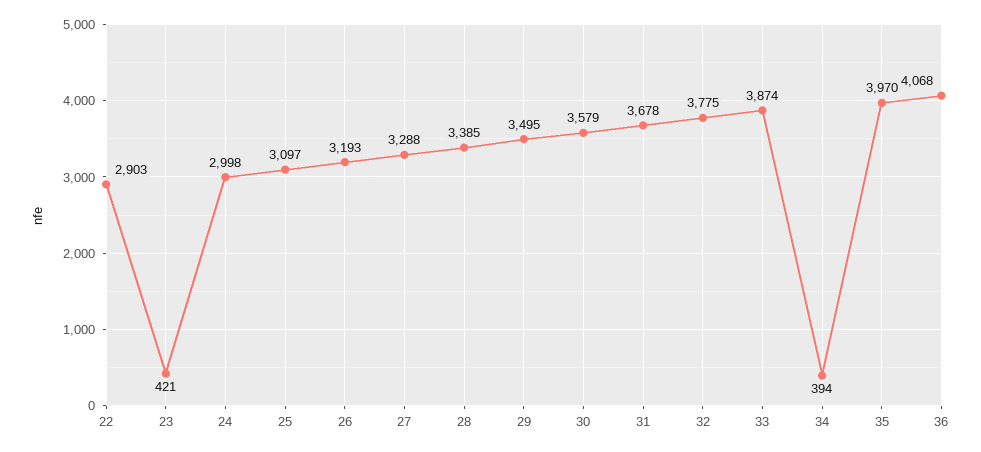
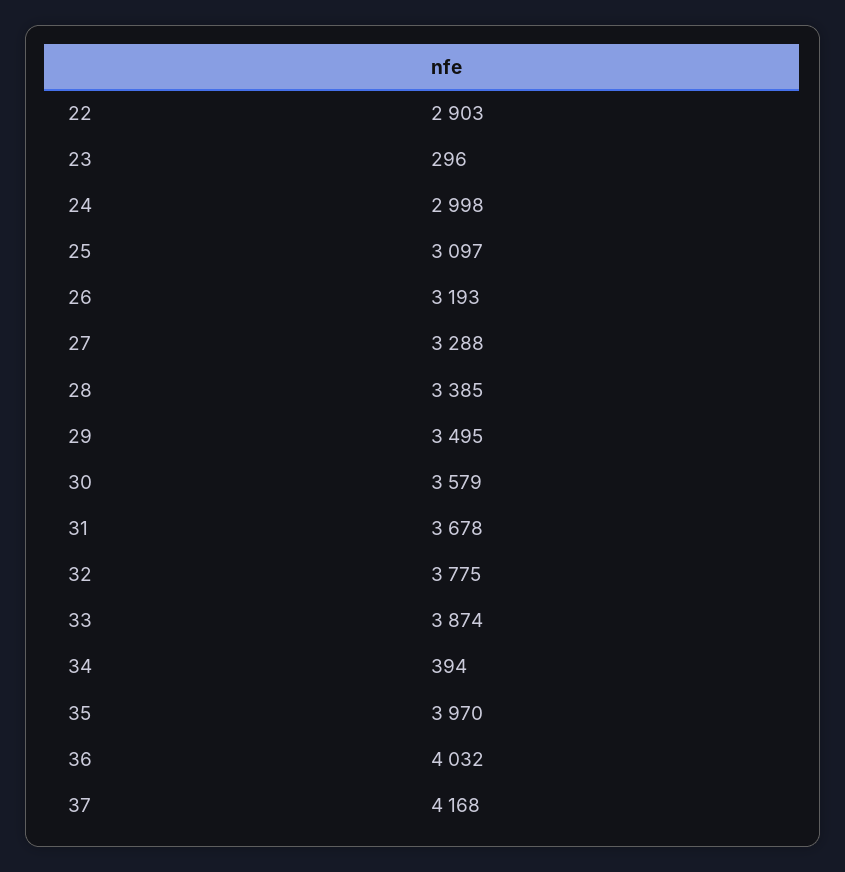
23: 421 -> 296
36: 4068 -> 4032
37: none -> 4168

